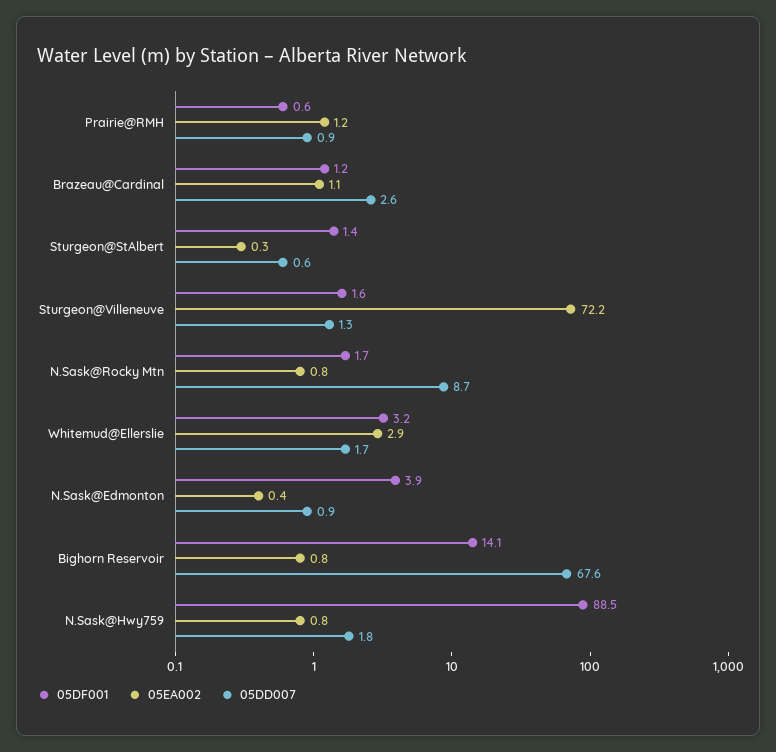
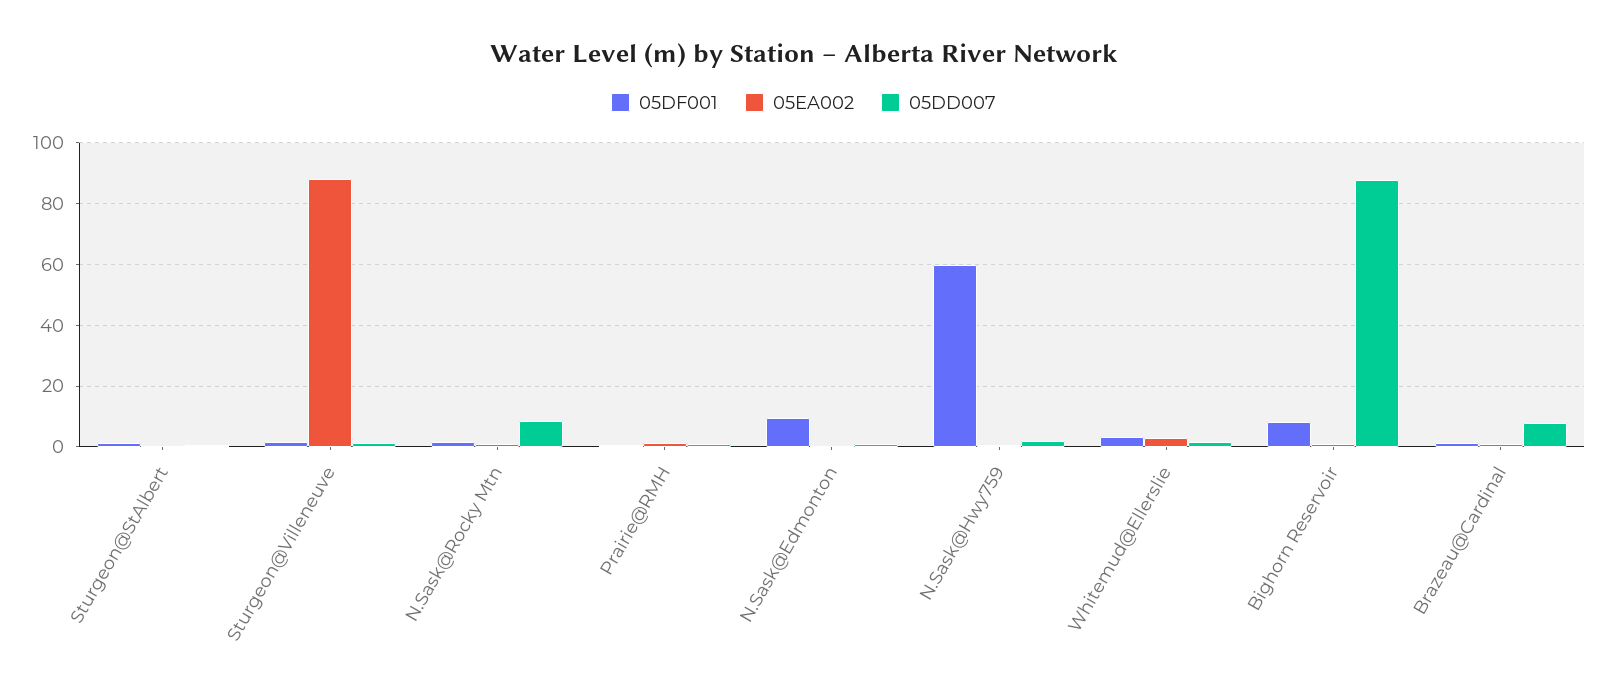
05DD007, Brazeau@Cardinal: 2.6 -> 8
05EA002, Sturgeon@Villeneuve: 72.2 -> 88
05DF001, N.Sask@Edmonton: 3.9 -> 10
05DF001, Bighorn Reservoir: 14.1 -> 8
05DD007, Bighorn Reservoir: 67.6 -> 88
05DF001, N.Sask@Hwy759: 88.5 -> 60

